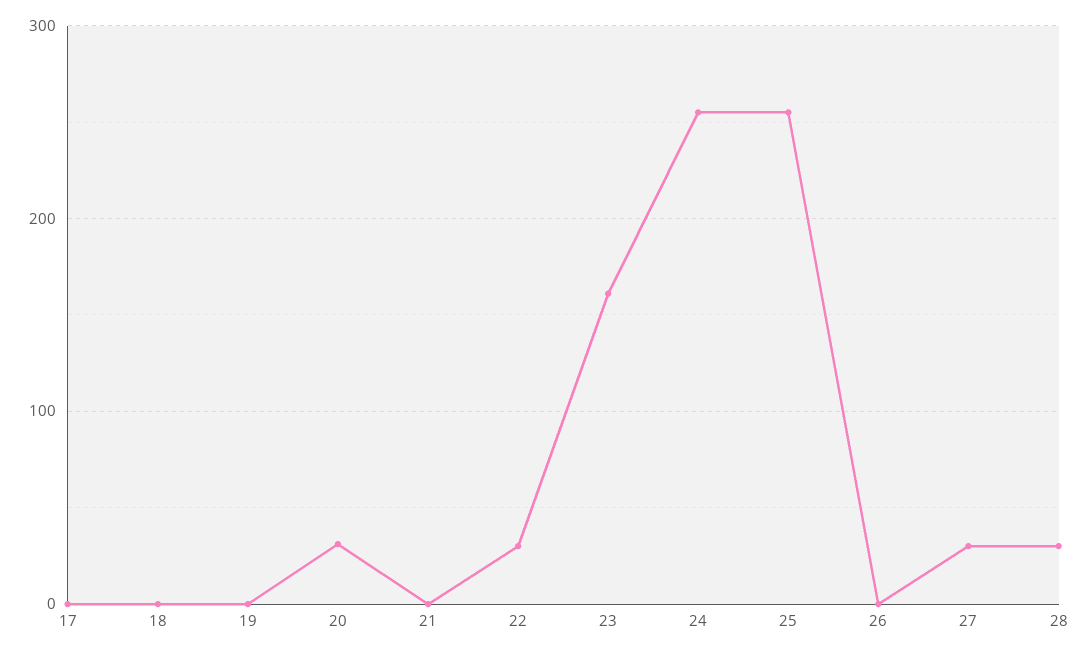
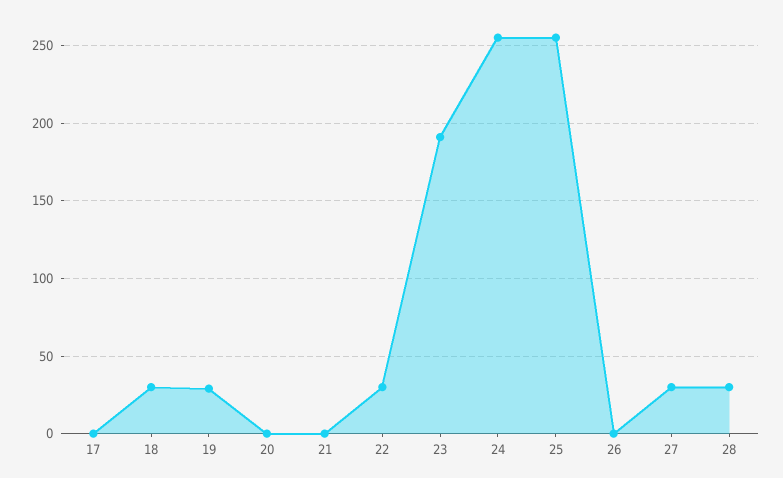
18: 0 -> 30
19: 0 -> 30
20: 30 -> 0
23: 160 -> 190

